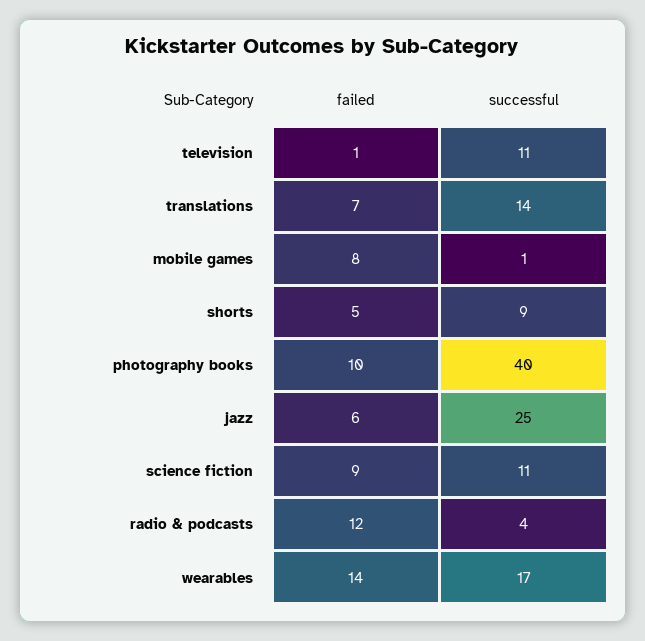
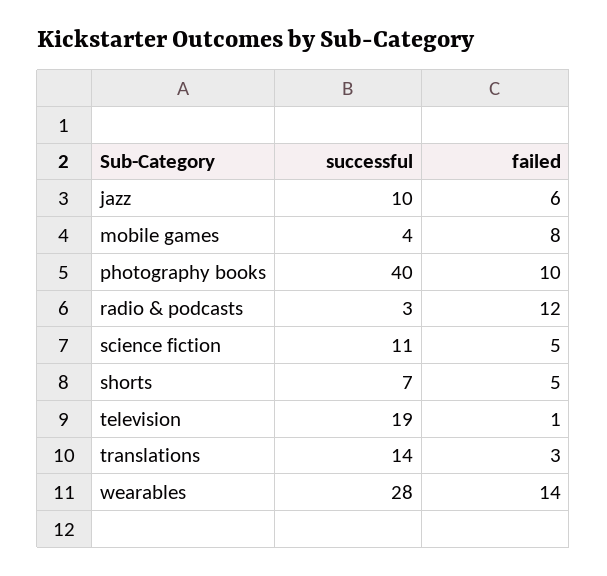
successful, television: 11 -> 19
failed, translations: 7 -> 3
successful, mobile games: 1 -> 4
successful, shorts: 9 -> 7
successful, jazz: 25 -> 10
failed, science fiction: 9 -> 5
successful, radio & podcasts: 4 -> 3
successful, wearables: 17 -> 28

